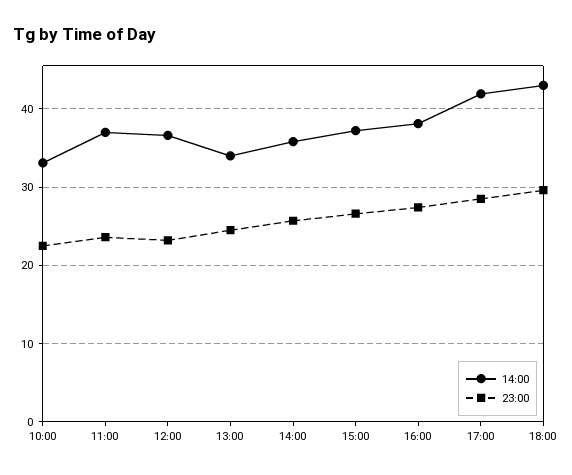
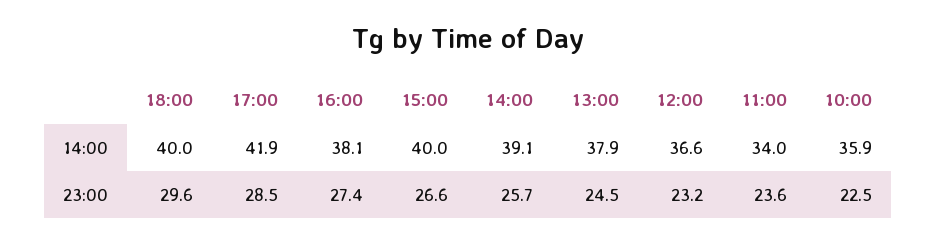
14:00, 10:00: 33 -> 35.9
14:00, 11:00: 37 -> 34
14:00, 13:00: 34 -> 37.9
14:00, 14:00: 36 -> 39.1
14:00, 15:00: 37 -> 40
14:00, 18:00: 43 -> 40

